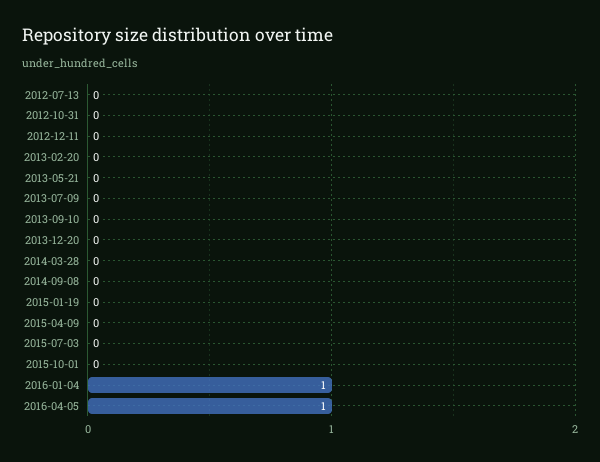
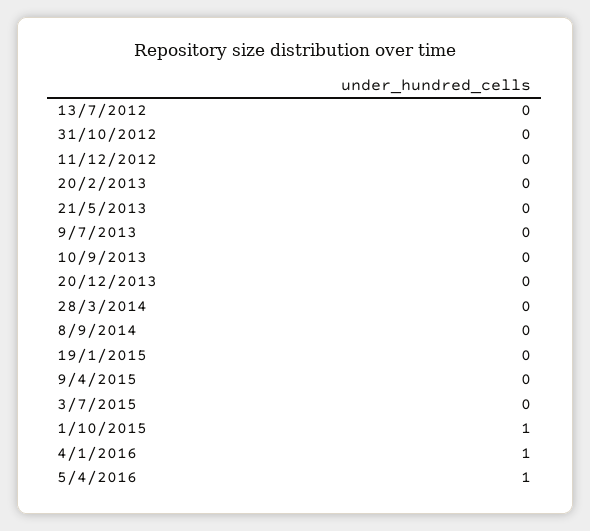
2015-10-01: 0 -> 1

